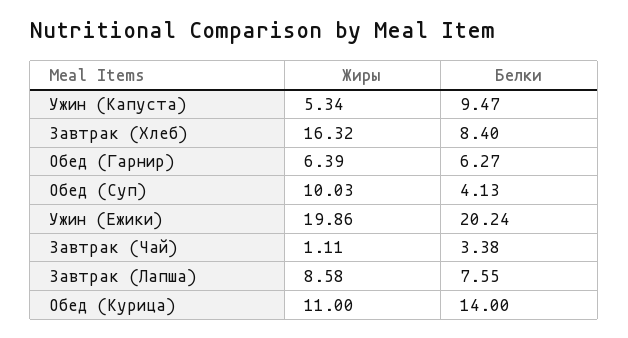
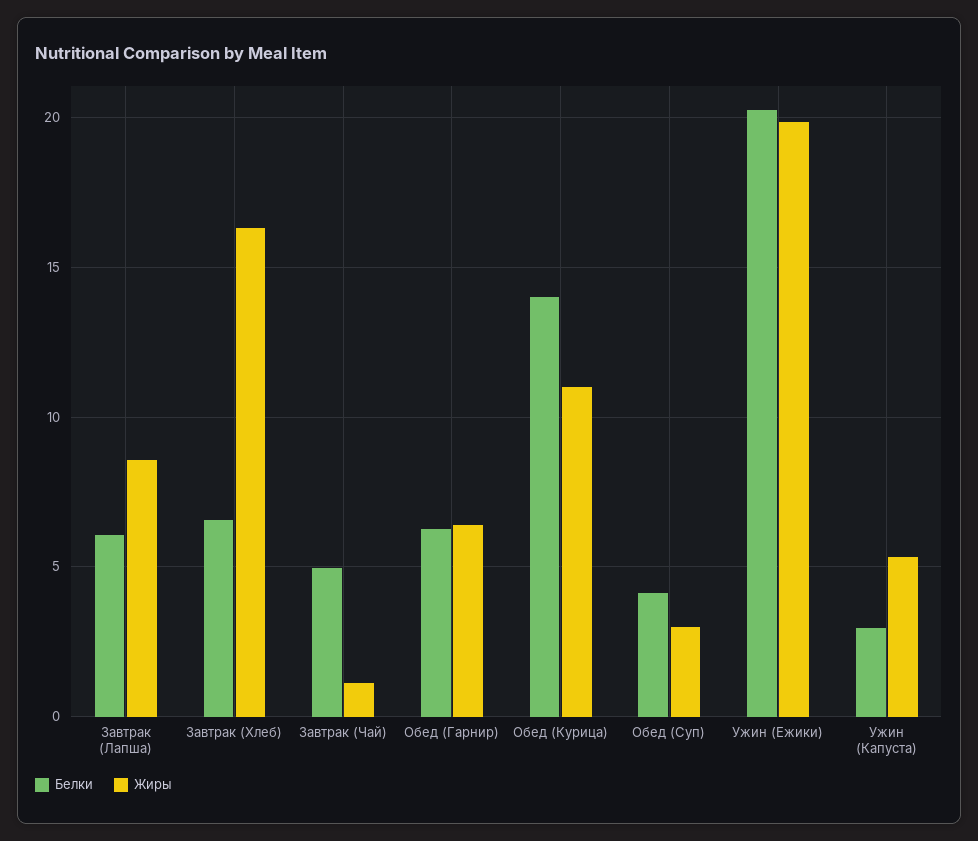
Белки, Ужин (Капуста): 9.47 -> 3
Белки, Завтрак (Хлеб): 8.4 -> 6.5
Жиры, Обед (Суп): 10.03 -> 3
Белки, Завтрак (Чай): 3.38 -> 5
Белки, Завтрак (Лапша): 7.55 -> 6

